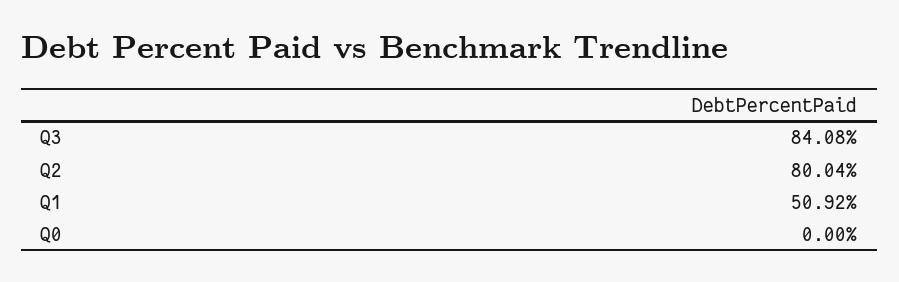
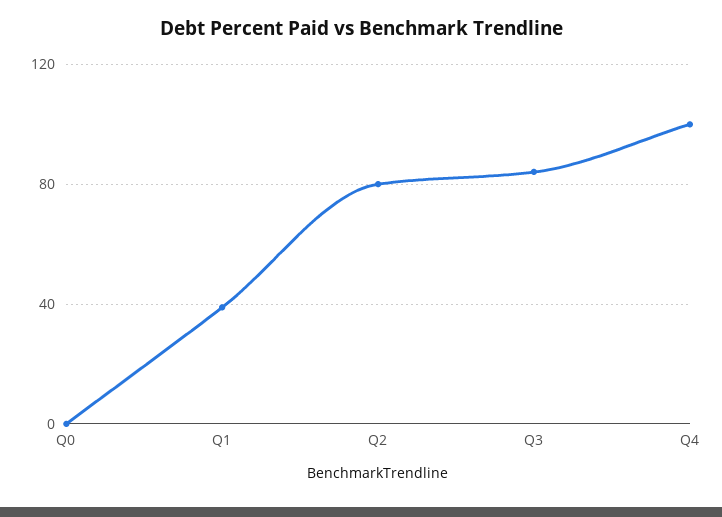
Q1: 50.92 -> 40
Q4: none -> 100

